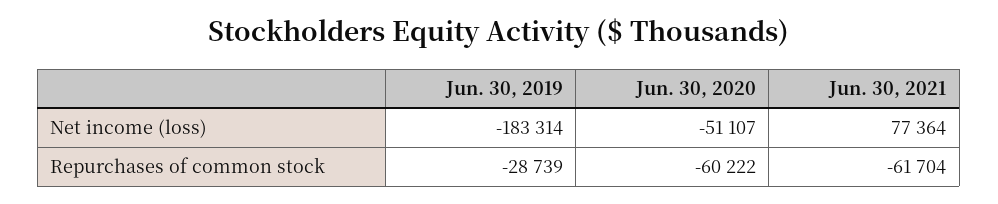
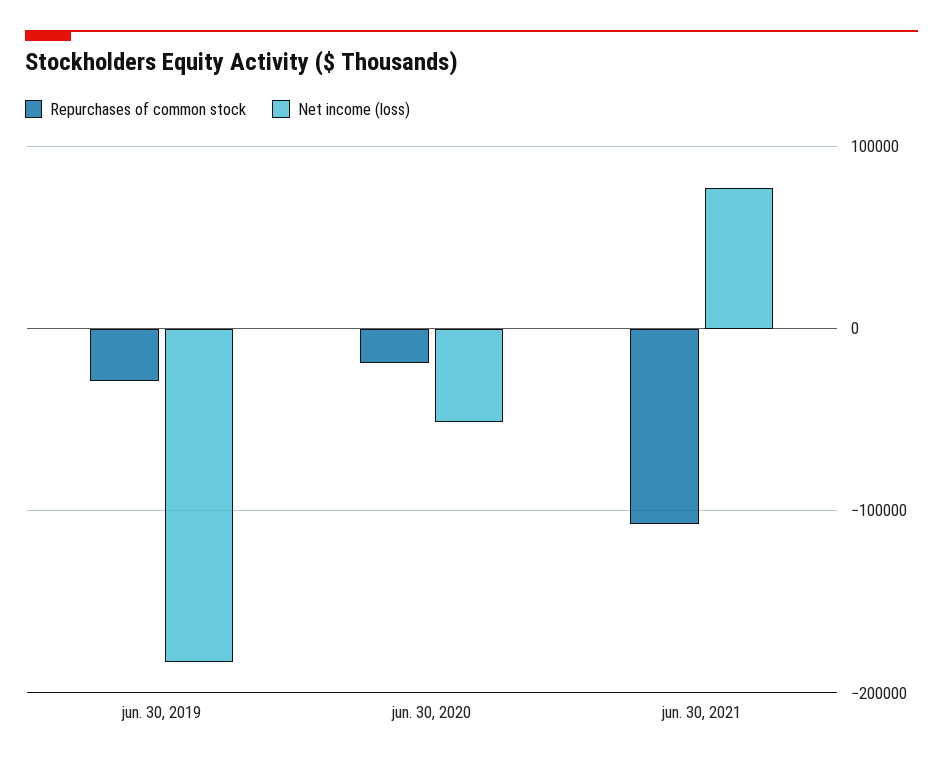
Repurchases of common stock, Jun. 30, 2020: -60222 -> -20000
Repurchases of common stock, Jun. 30, 2021: -61704 -> -110000

